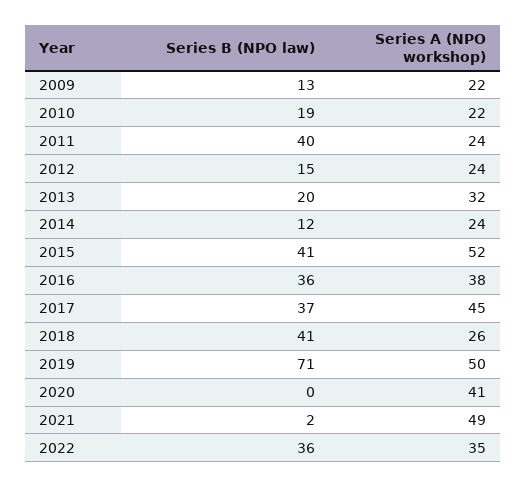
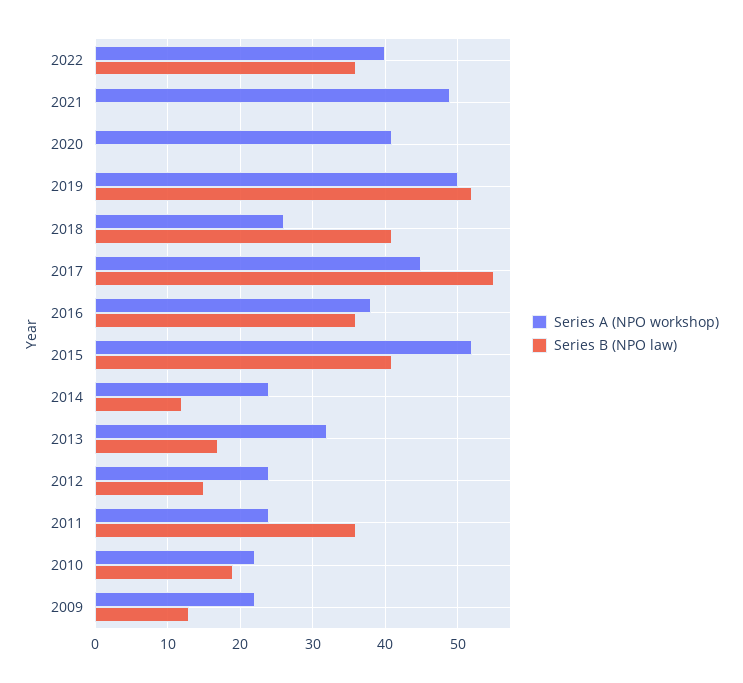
Series B (NPO law), 2011: 40 -> 36
Series B (NPO law), 2013: 20 -> 17
Series B (NPO law), 2017: 37 -> 55
Series B (NPO law), 2019: 71 -> 52
Series B (NPO law), 2021: 2 -> 0
Series A (NPO workshop), 2022: 35 -> 40

